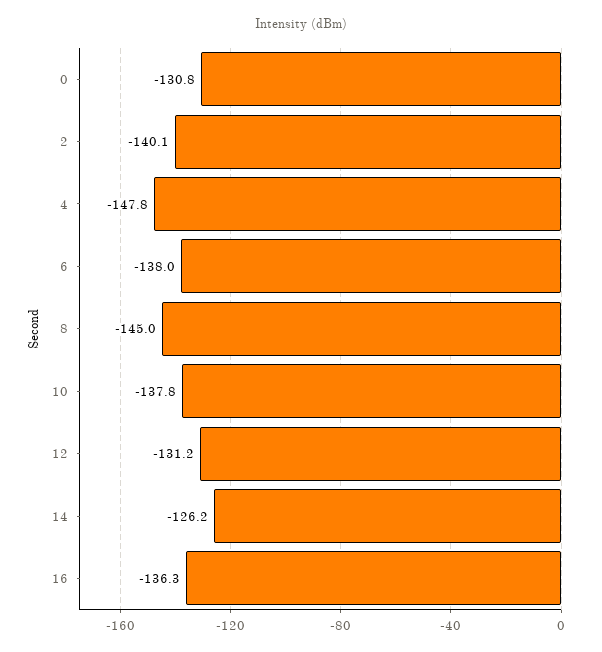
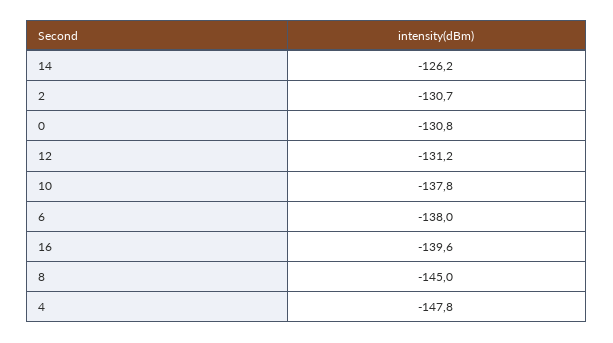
2: -140.1 -> -130.7
16: -136.3 -> -139.6

